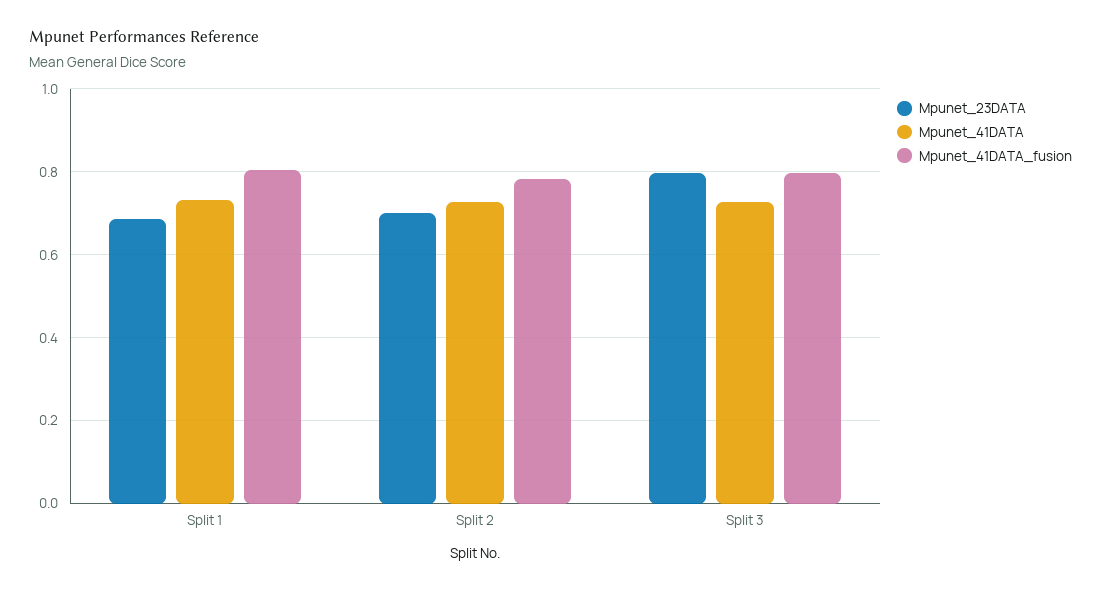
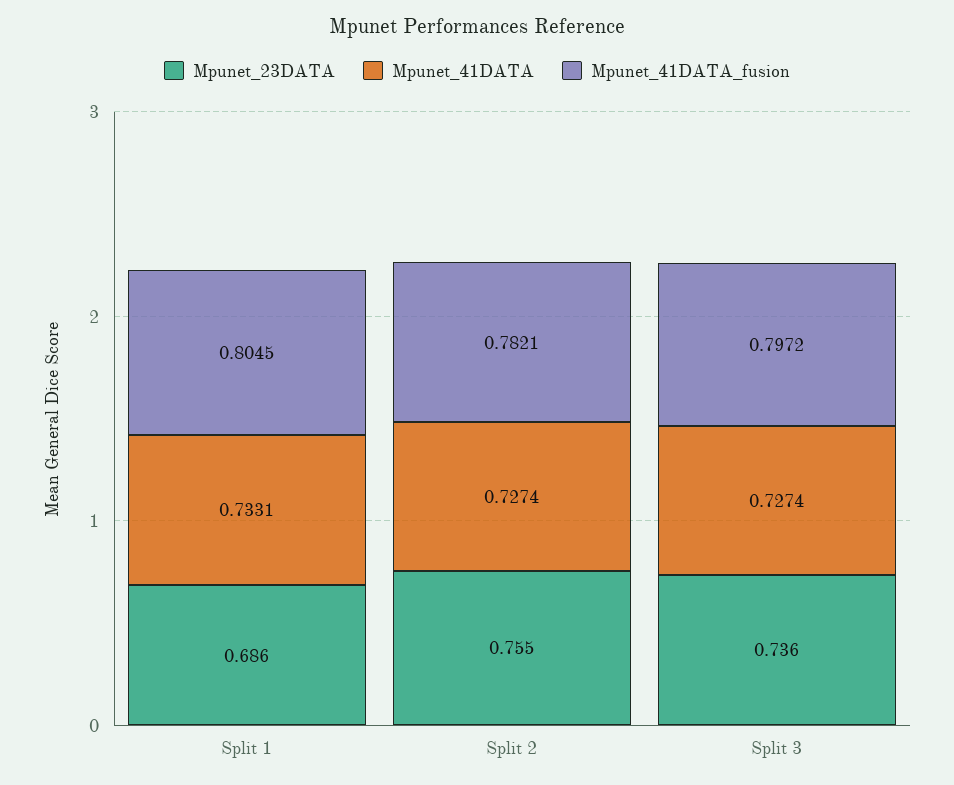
Mpunet_23DATA, Split 2: 0.7 -> 0.755
Mpunet_23DATA, Split 3: 0.8 -> 0.736

